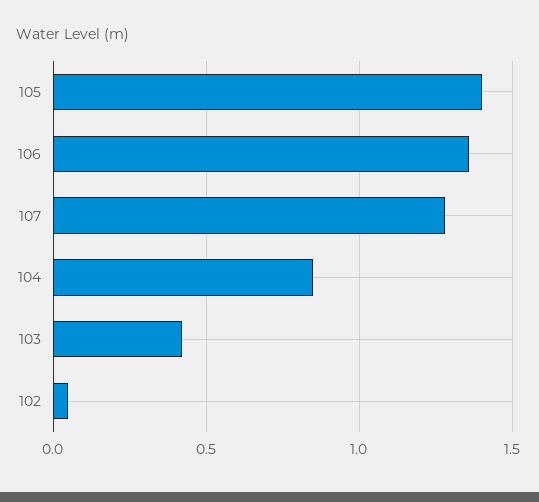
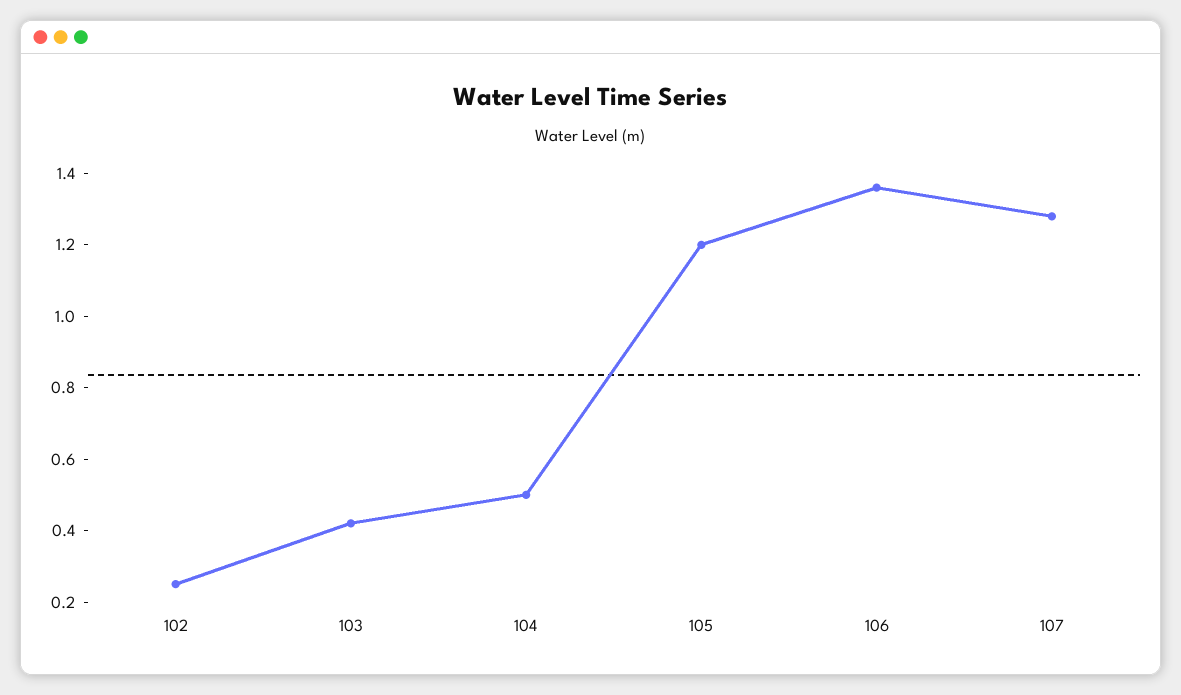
105: 1.4 -> 1.2
104: 0.85 -> 0.5
102: 0.05 -> 0.25

